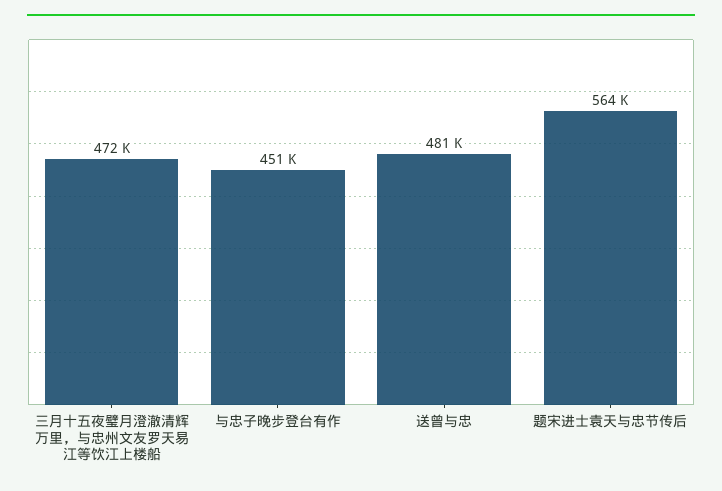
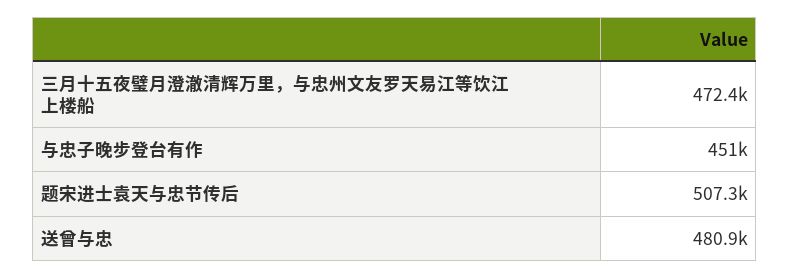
题宋进士袁天与忠节传后: 564000 -> 507300

